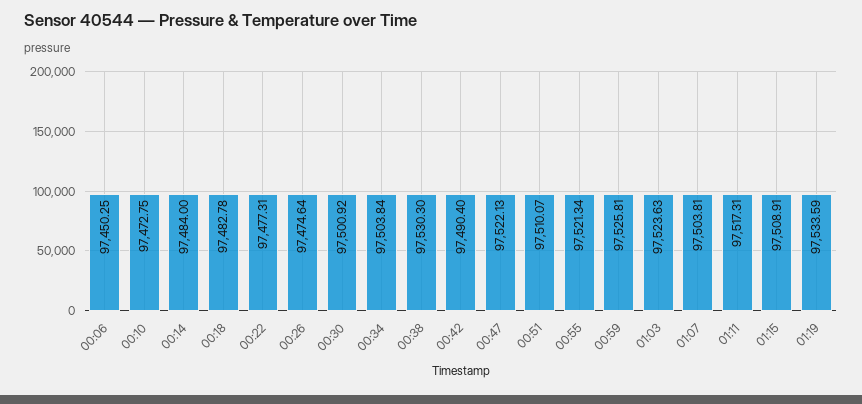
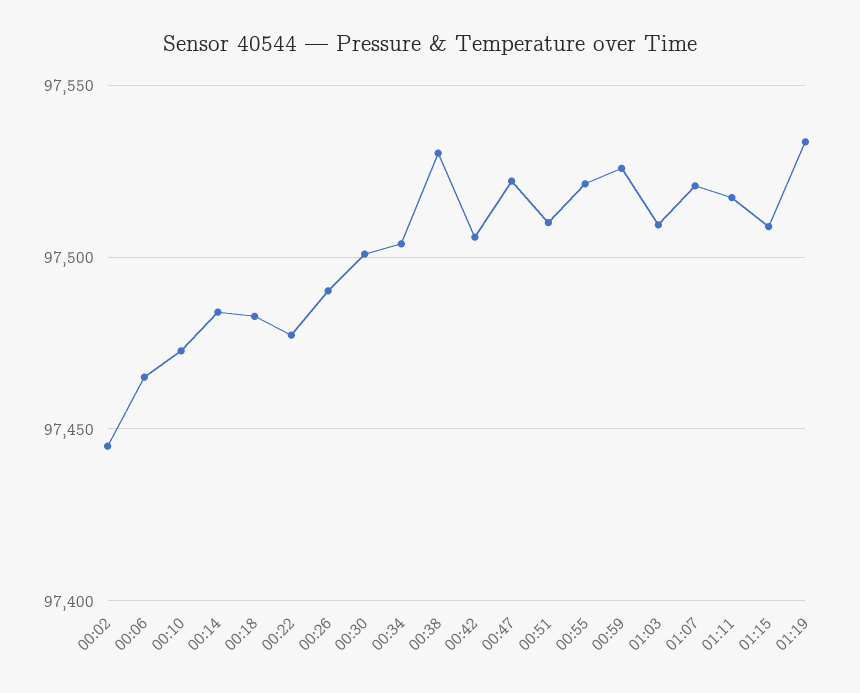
00:06: 97450.25 -> 97465
00:26: 97474.64 -> 97490
00:42: 97490.4 -> 97505
01:03: 97523.63 -> 97510
01:07: 97503.81 -> 97520
00:02: none -> 97445

